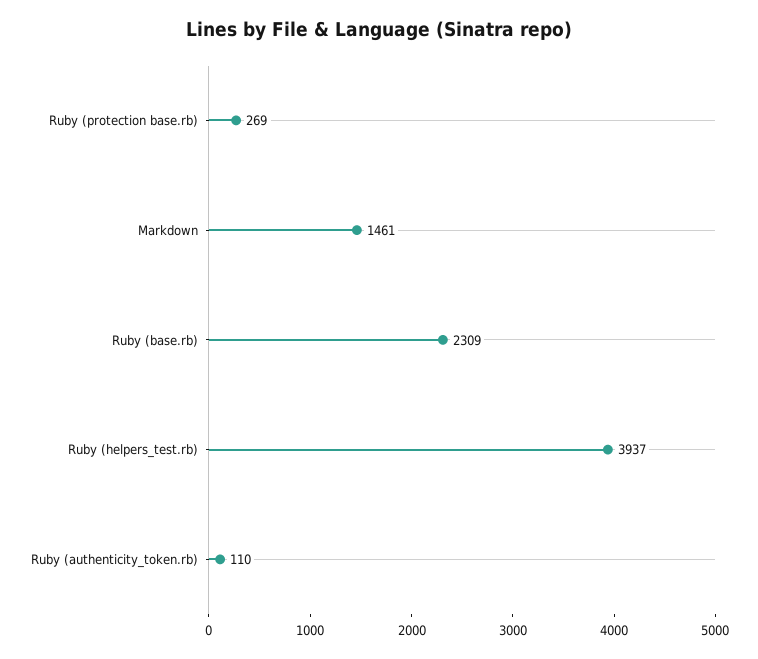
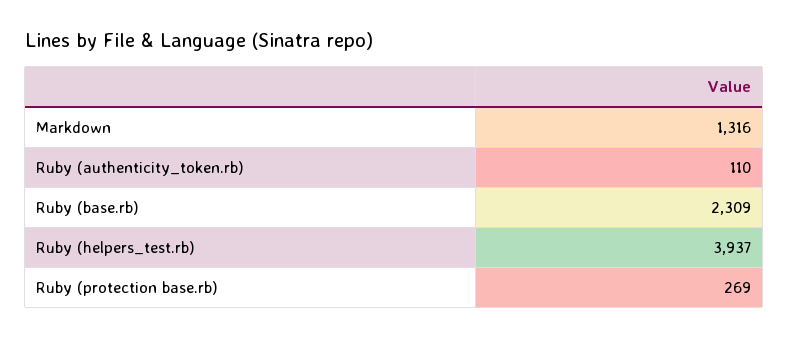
Markdown: 1461 -> 1316

